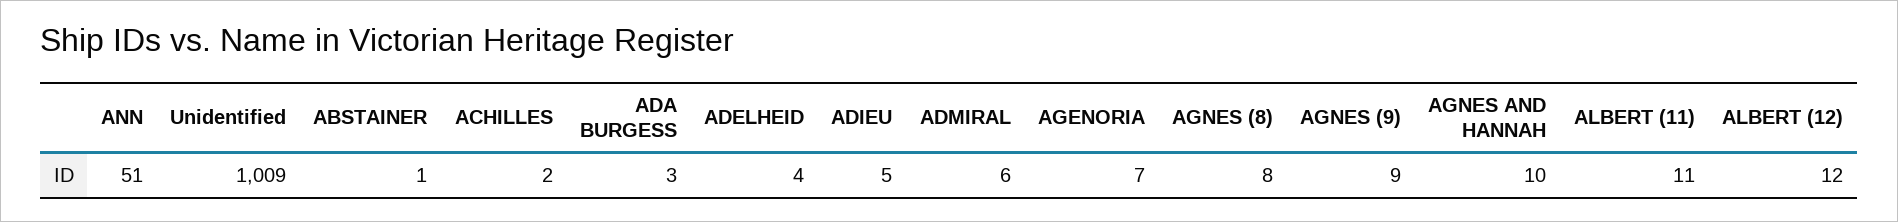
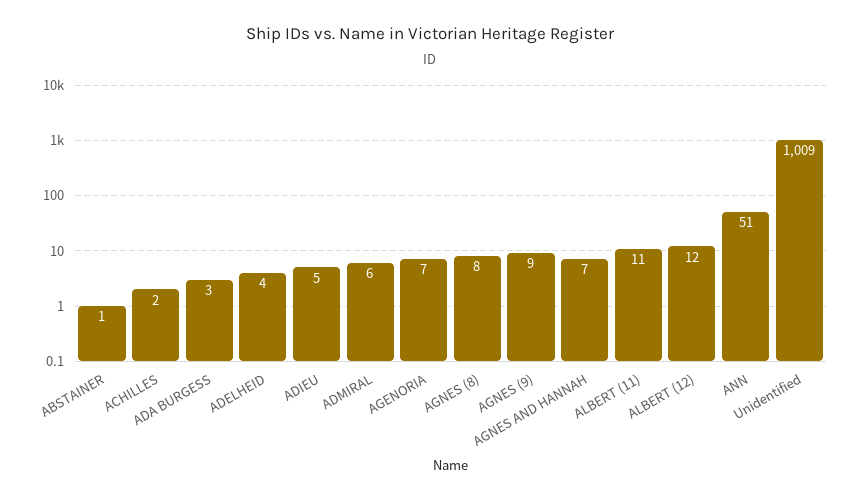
AGNES AND HANNAH: 10 -> 7

